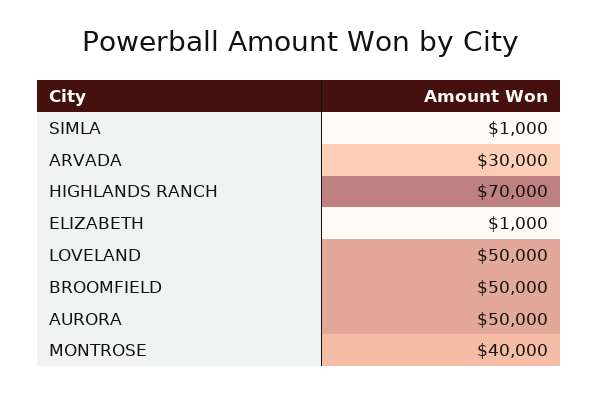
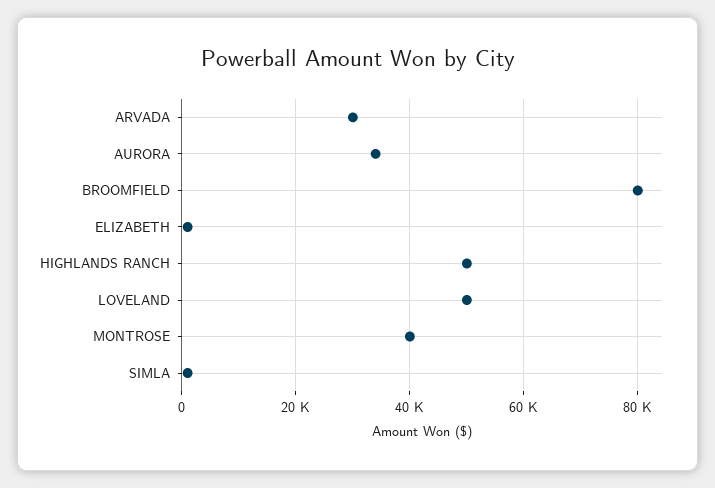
HIGHLANDS RANCH: 70000 -> 50000
BROOMFIELD: 50000 -> 80000
AURORA: 50000 -> 34000

